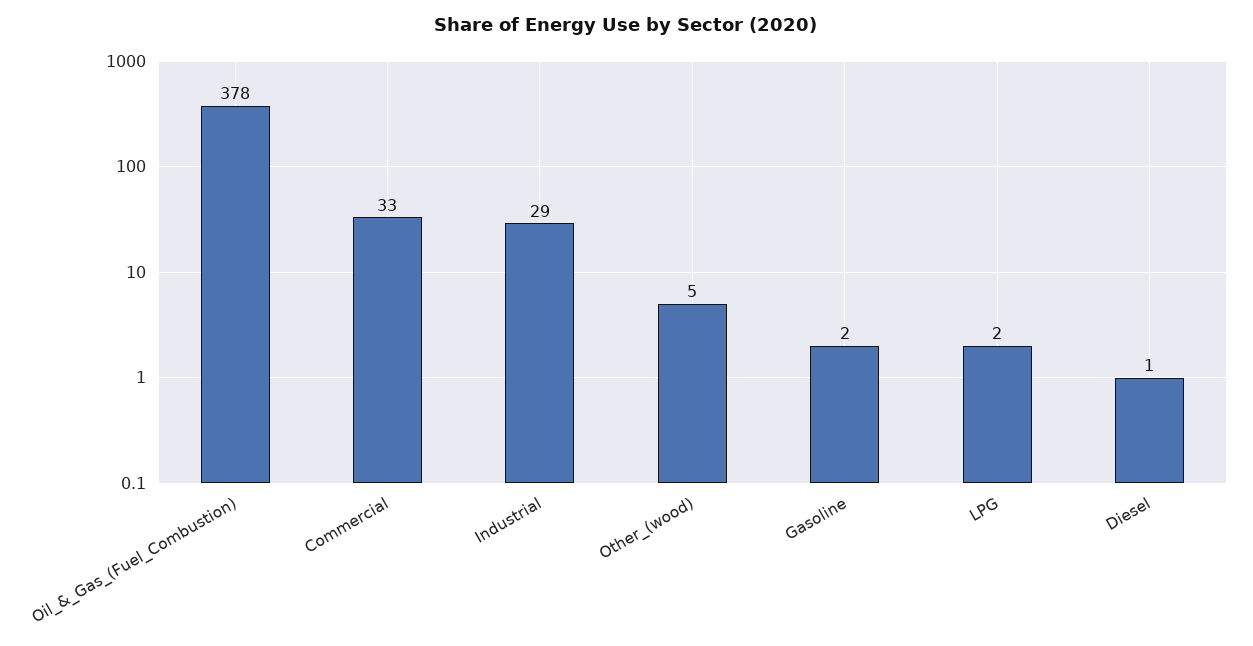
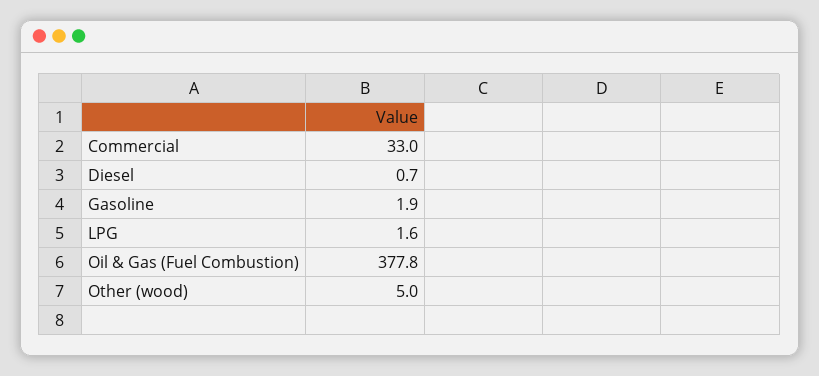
Industrial: 29 -> none

